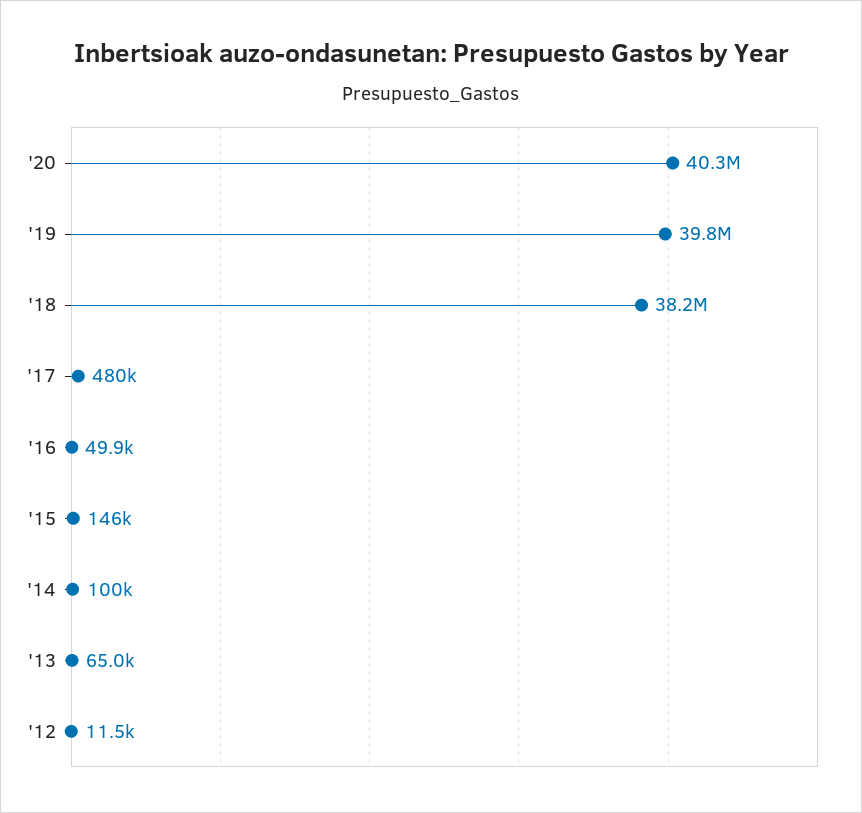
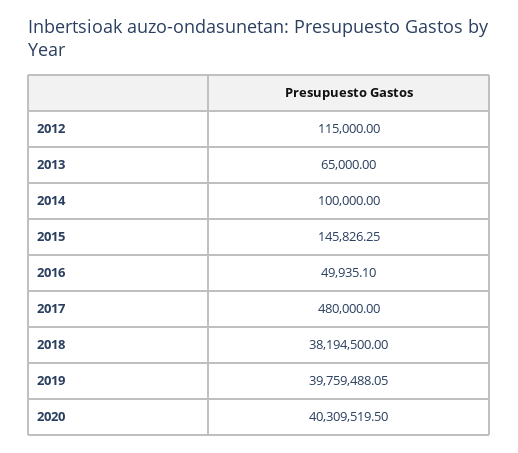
'12: 11500 -> 115000

